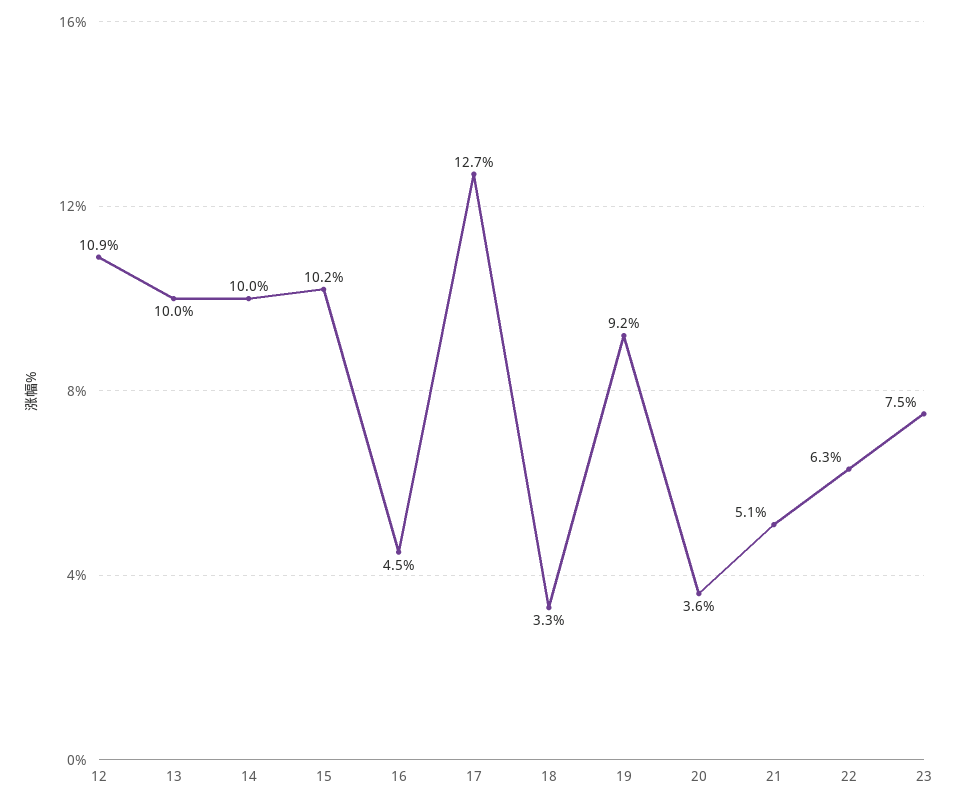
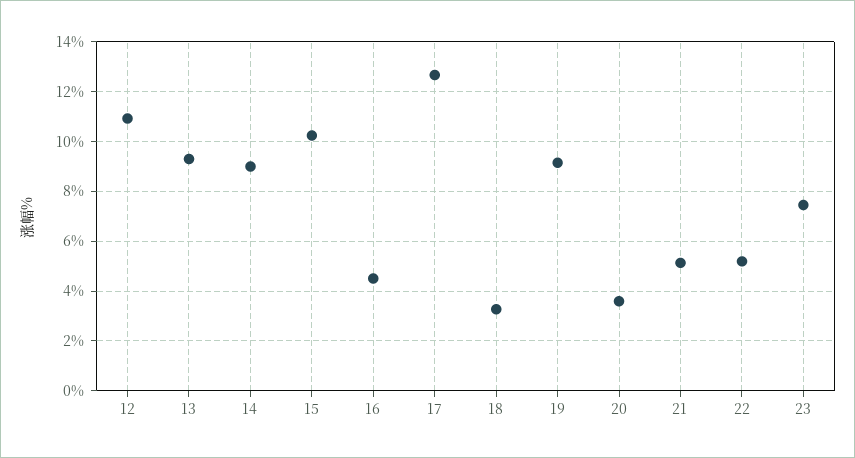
13: 10 -> 9.25
14: 10 -> 9
22: 6.3 -> 5.25

